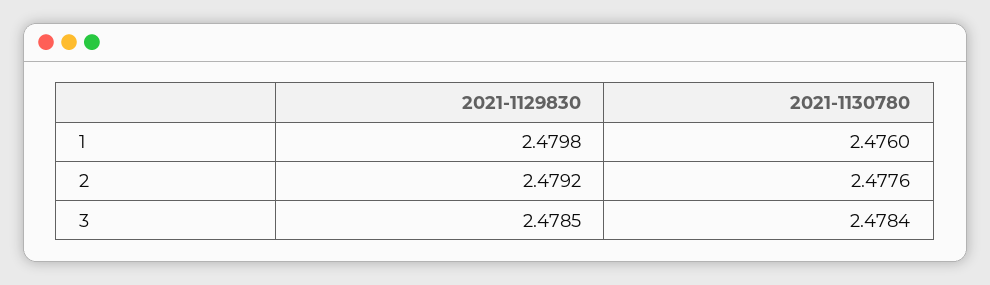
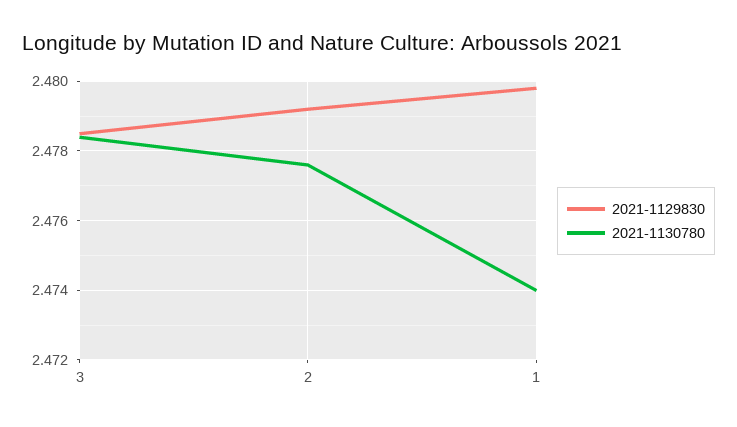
2021-1130780, 1: 2.476 -> 2.474

